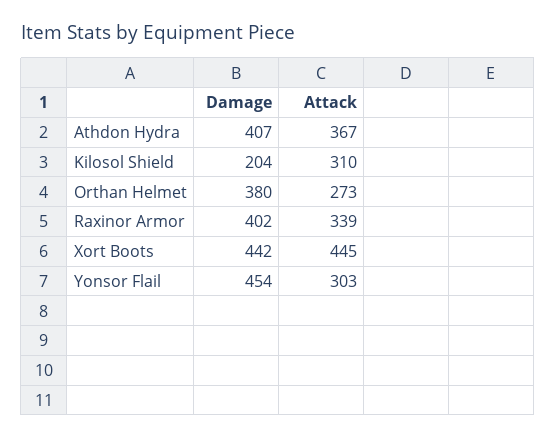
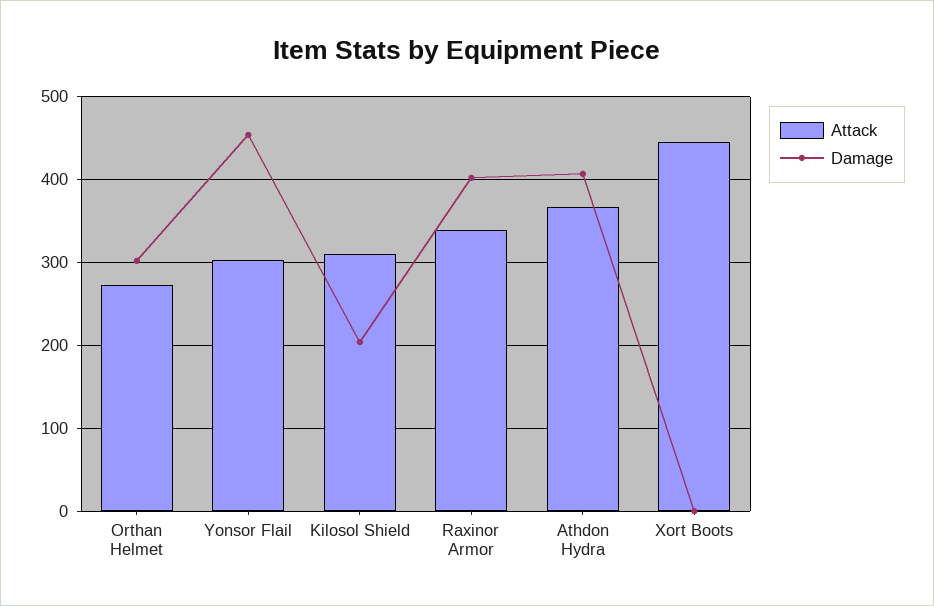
Damage, Orthan Helmet: 380 -> 300
Damage, Xort Boots: 442 -> 0

